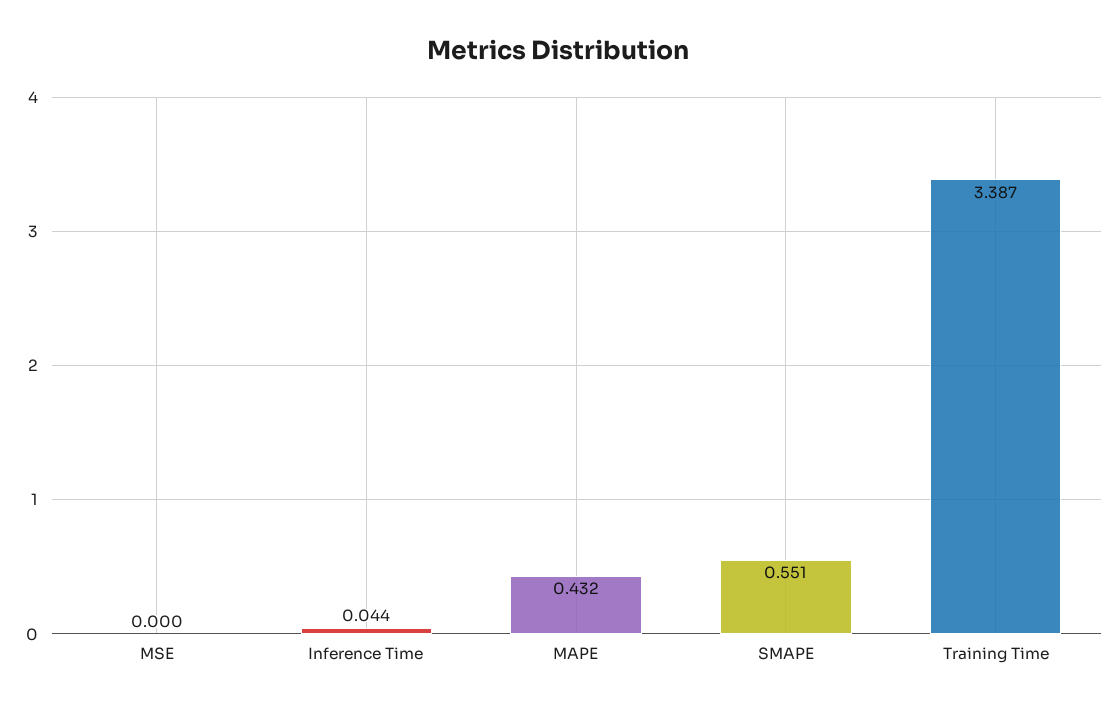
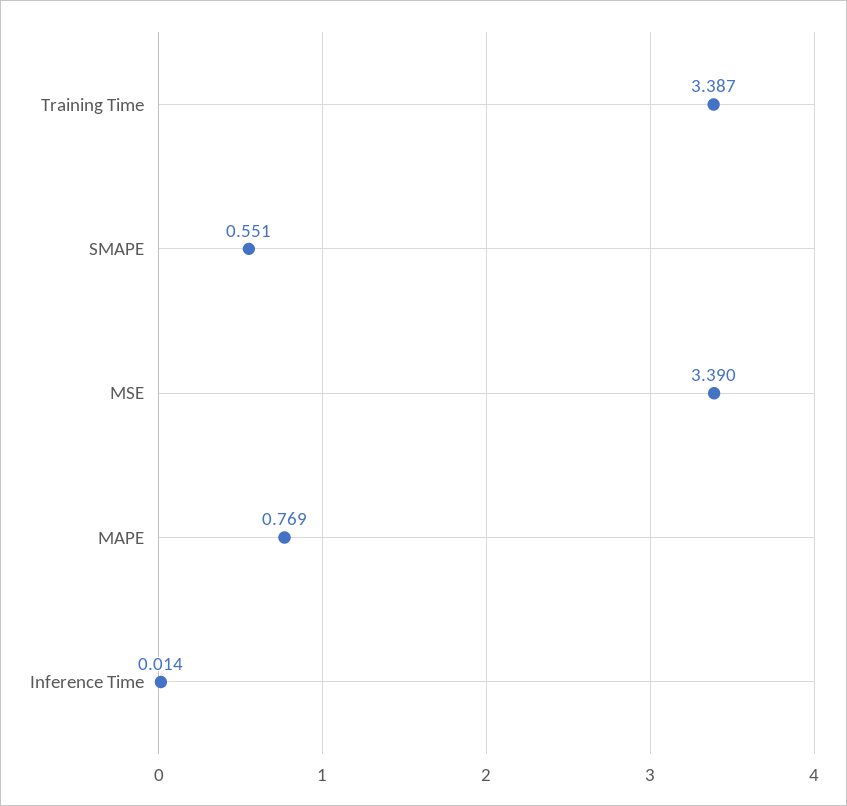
MSE: 0 -> 3.39
Inference Time: 0.044 -> 0.014
MAPE: 0.432 -> 0.769

